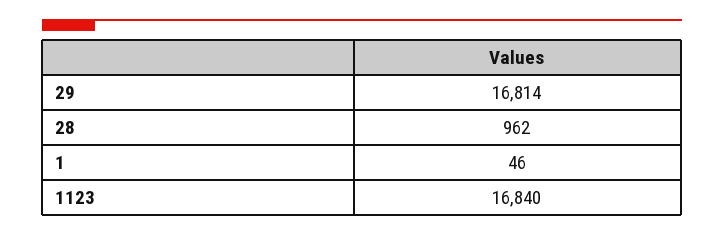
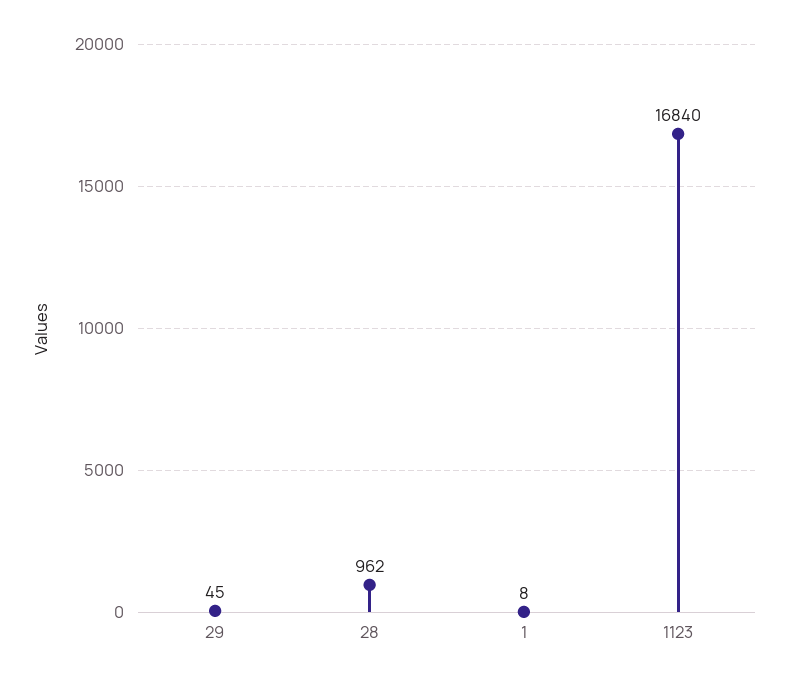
29: 16814 -> 45
1: 46 -> 8

